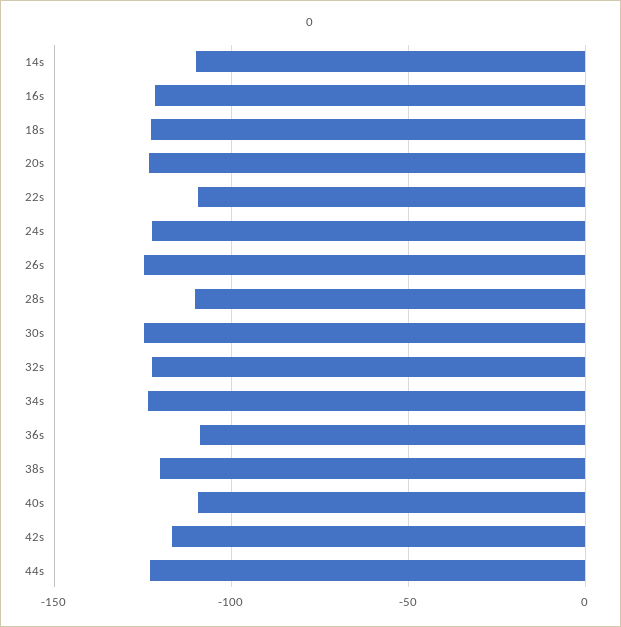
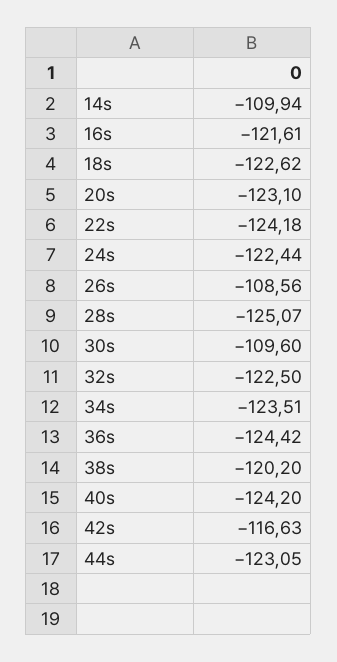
22s: -110 -> -124.18
26s: -125 -> -108.56
28s: -110 -> -125.07
30s: -125 -> -109.6
36s: -110 -> -124.42
40s: -110 -> -124.2

